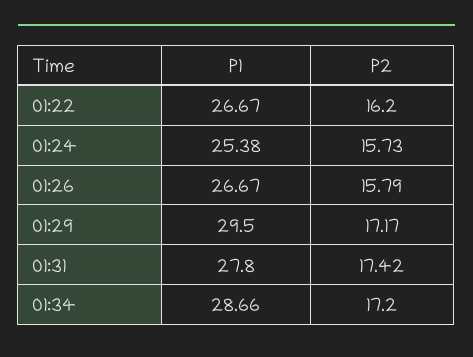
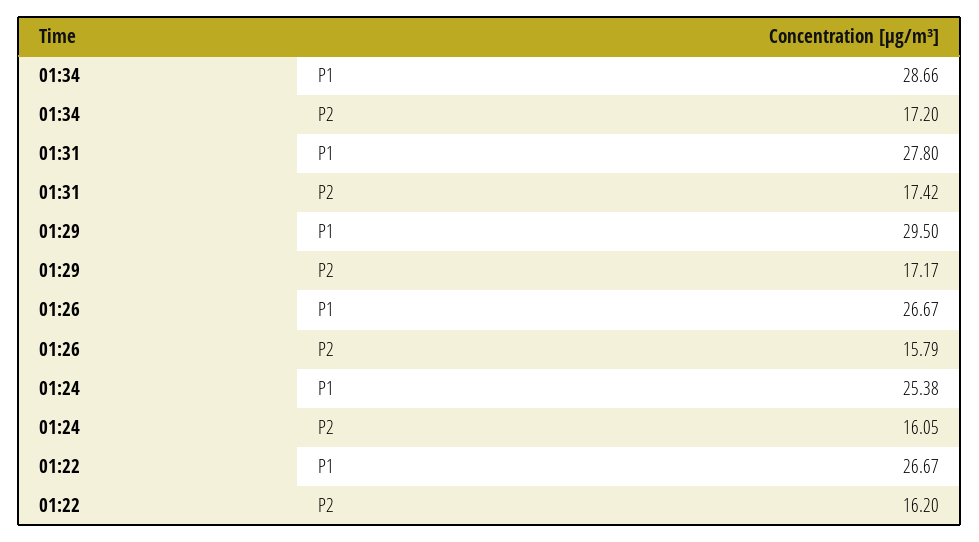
P2, 01:24: 15.73 -> 16.05

